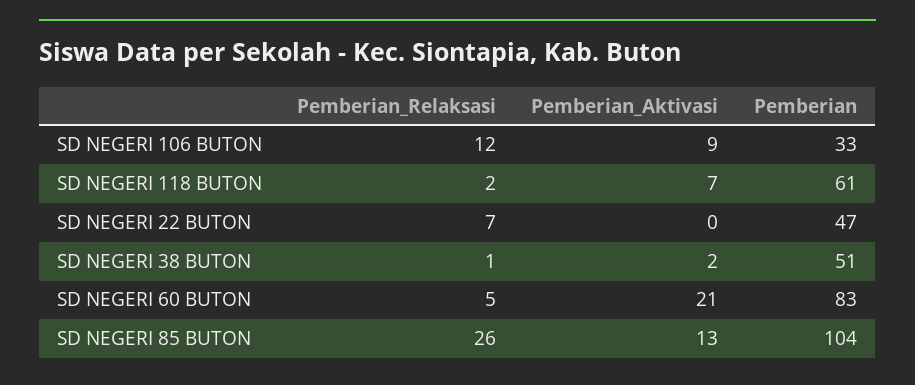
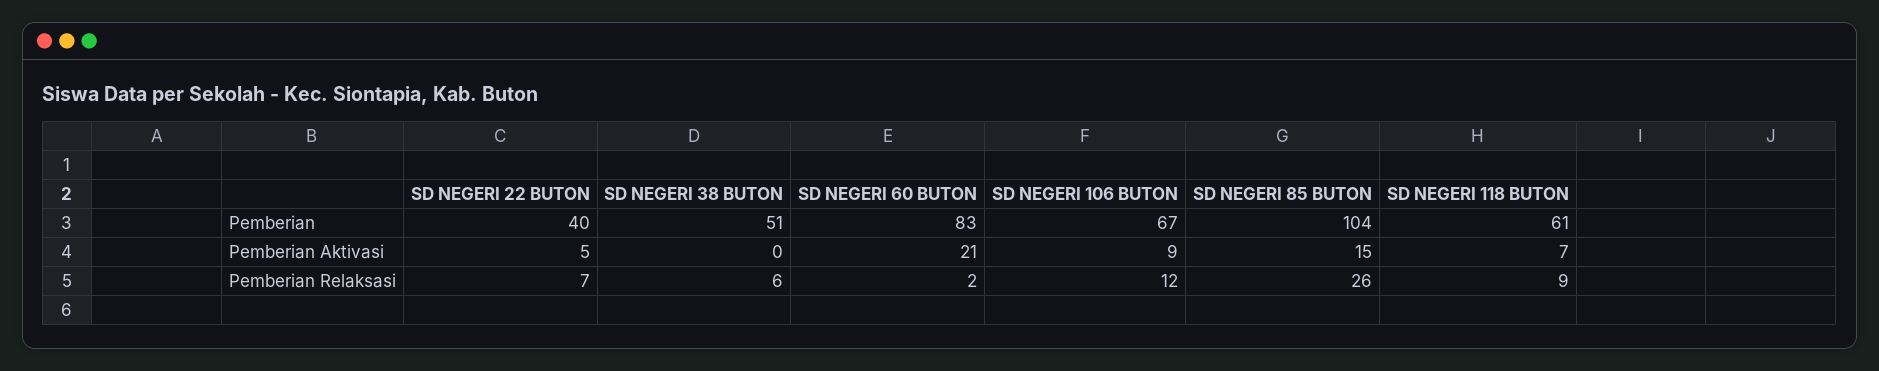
Pemberian, SD NEGERI 106 BUTON: 33 -> 67
Pemberian_Relaksasi, SD NEGERI 118 BUTON: 2 -> 9
Pemberian_Aktivasi, SD NEGERI 22 BUTON: 0 -> 5
Pemberian, SD NEGERI 22 BUTON: 47 -> 40
Pemberian_Relaksasi, SD NEGERI 38 BUTON: 1 -> 6
Pemberian_Aktivasi, SD NEGERI 38 BUTON: 2 -> 0
Pemberian_Relaksasi, SD NEGERI 60 BUTON: 5 -> 2
Pemberian_Aktivasi, SD NEGERI 85 BUTON: 13 -> 15

